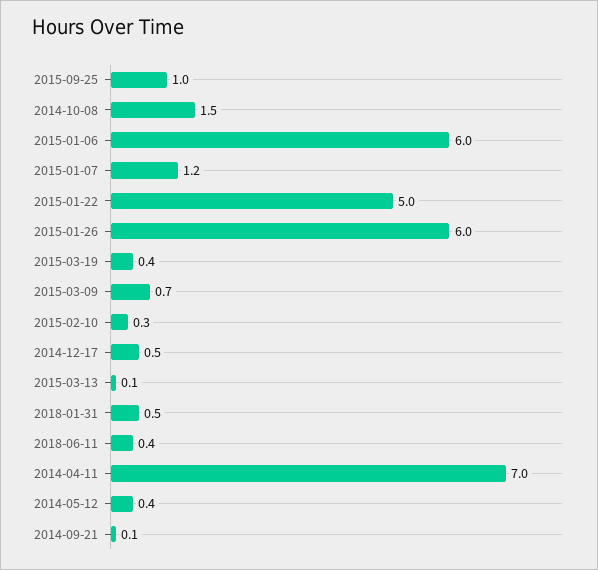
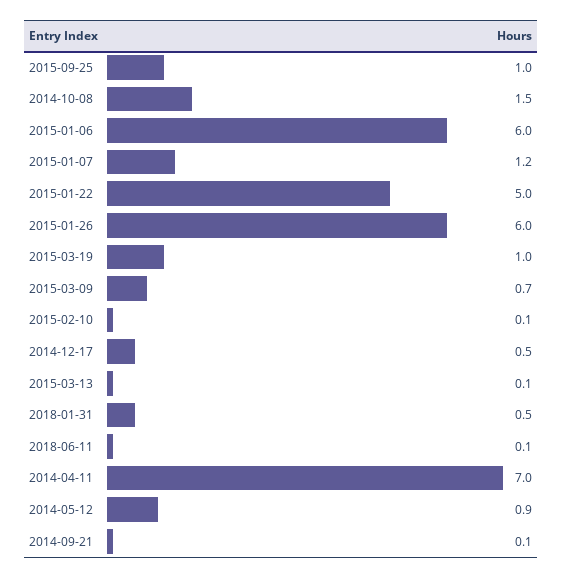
2015-03-19: 0.4 -> 1
2015-02-10: 0.3 -> 0.1
2018-06-11: 0.4 -> 0.1
2014-05-12: 0.4 -> 0.9

